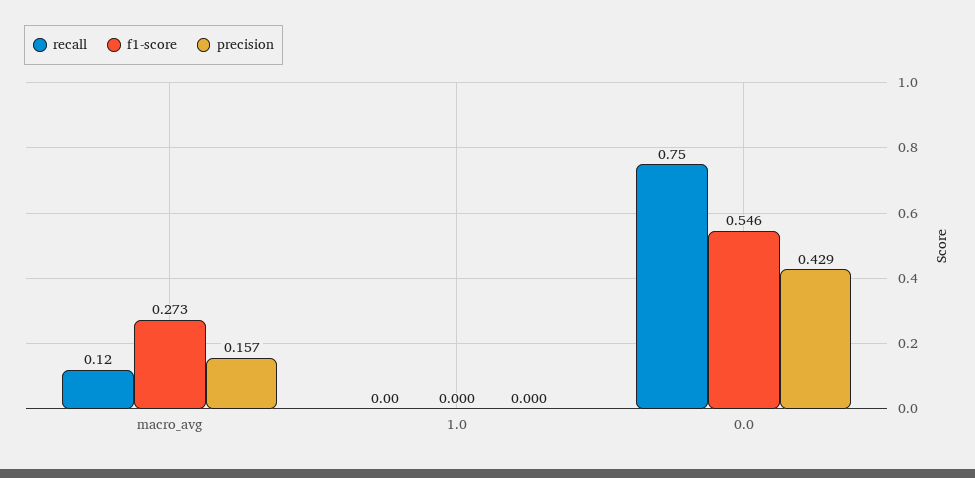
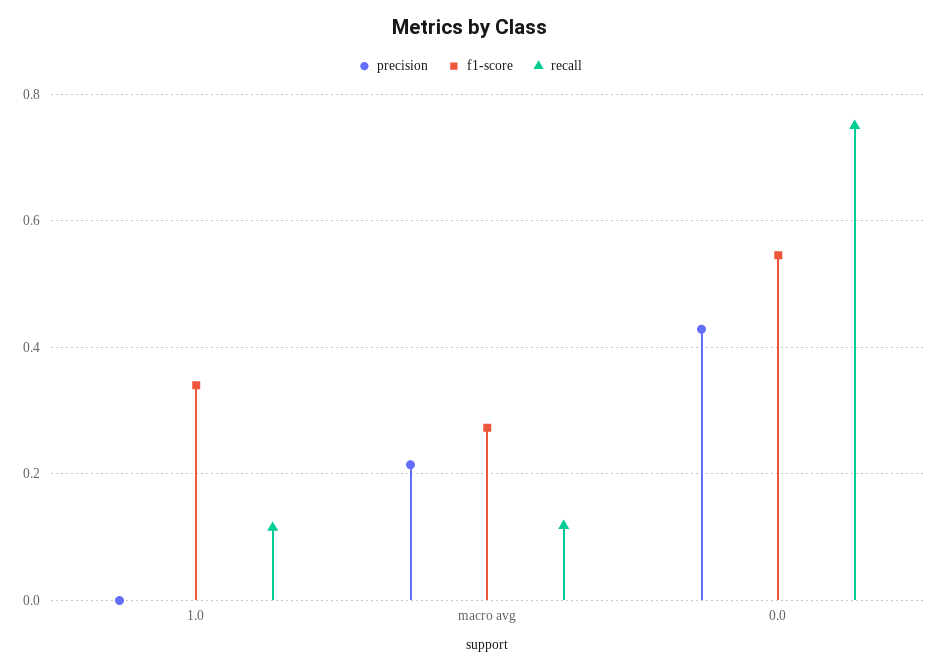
precision, macro_avg: 0.157 -> 0.22
recall, 1.0: 0 -> 0.12
f1-score, 1.0: 0 -> 0.34

